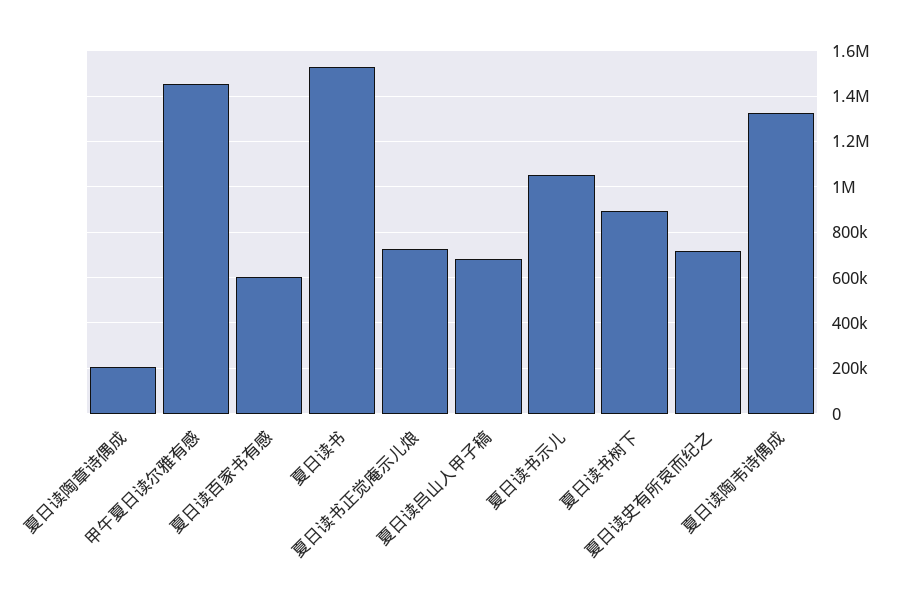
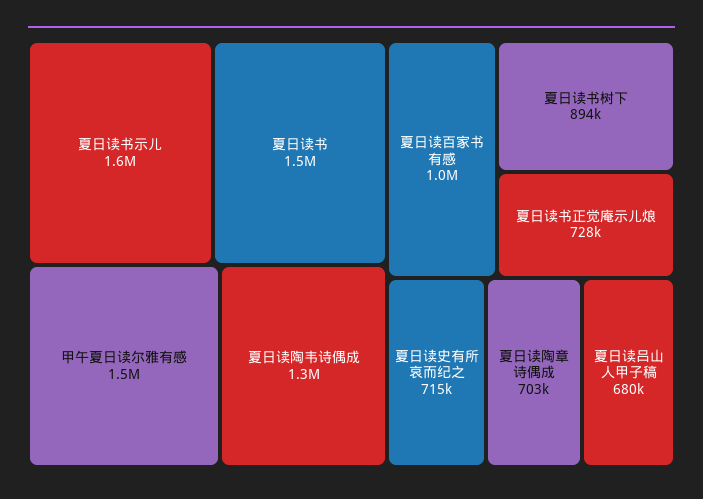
夏日读陶章诗偶成: 200000 -> 703000
夏日读百家书有感: 600000 -> 1000000
夏日读书示儿: 1050000 -> 1600000

